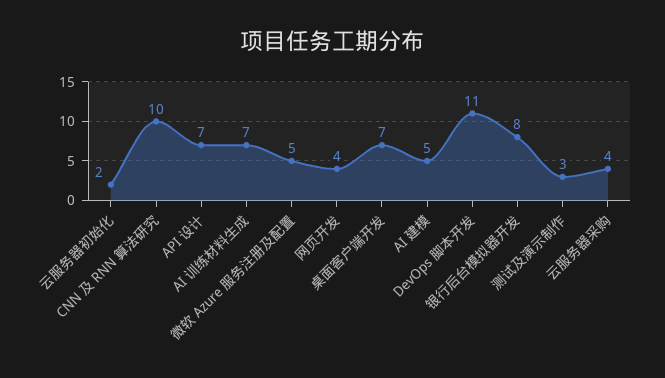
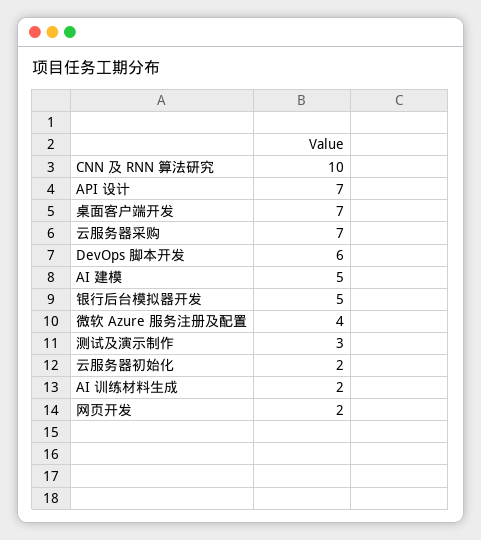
AI 训练材料生成: 7 -> 2
微软 Azure 服务注册及配置: 5 -> 4
网页开发: 4 -> 2
DevOps 脚本开发: 11 -> 6
银行后台模拟器开发: 8 -> 5
云服务器采购: 4 -> 7

